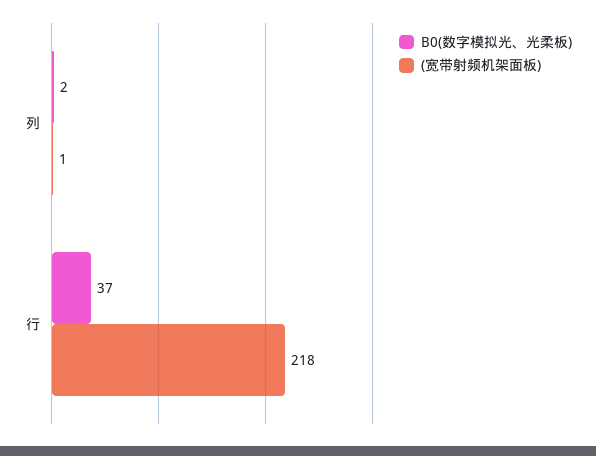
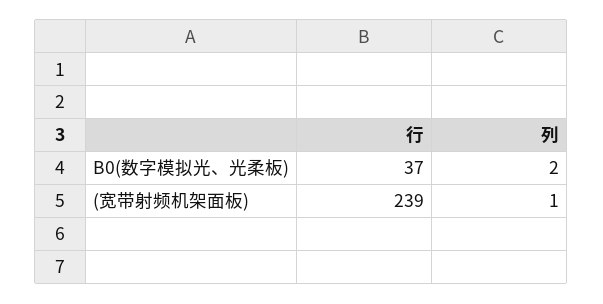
(宽带射频机架面板), 行: 218 -> 239

